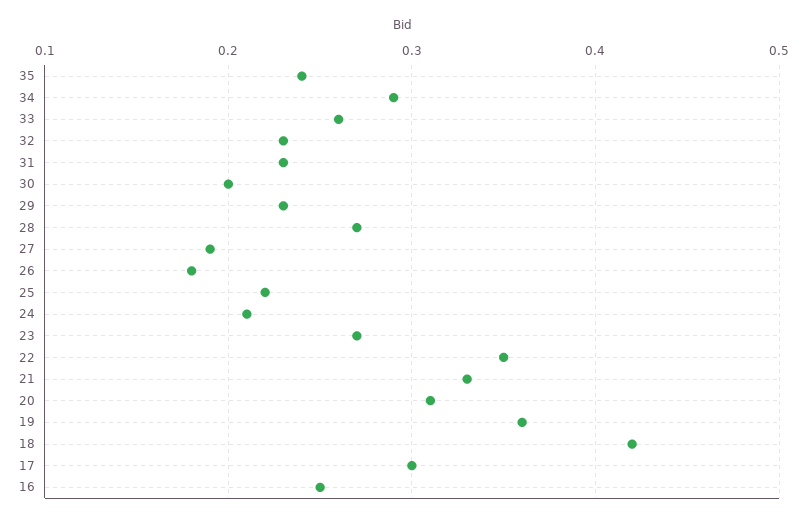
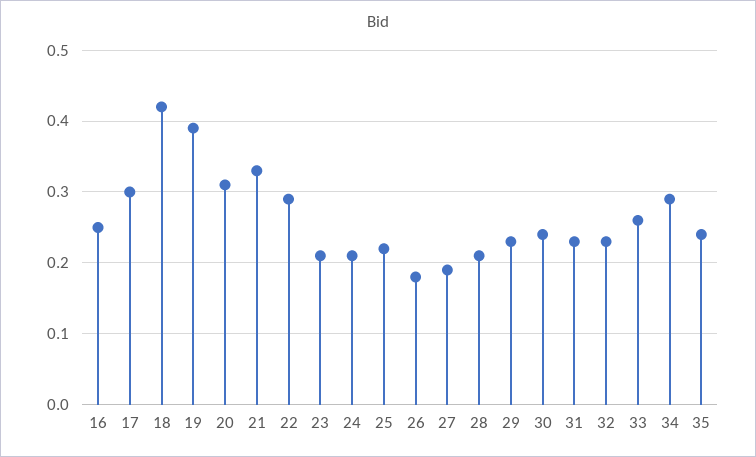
30: 0.2 -> 0.24
28: 0.27 -> 0.21
23: 0.27 -> 0.21
22: 0.35 -> 0.29
19: 0.36 -> 0.39

